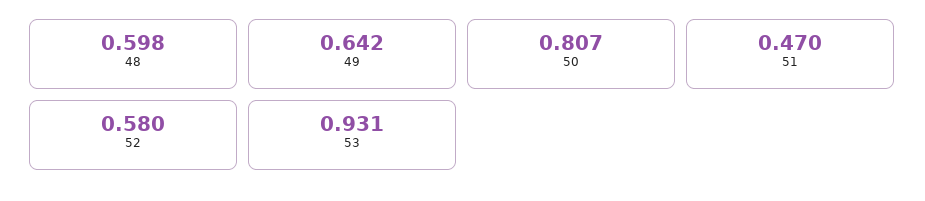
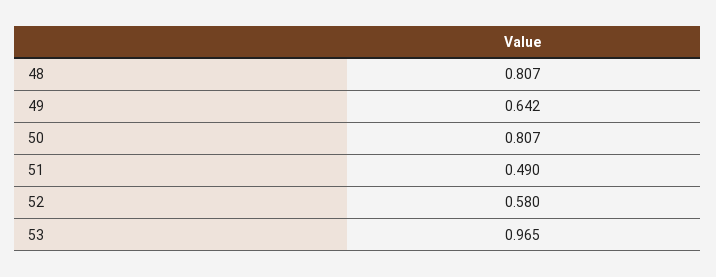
48: 0.598 -> 0.807
51: 0.47 -> 0.49
53: 0.931 -> 0.965

